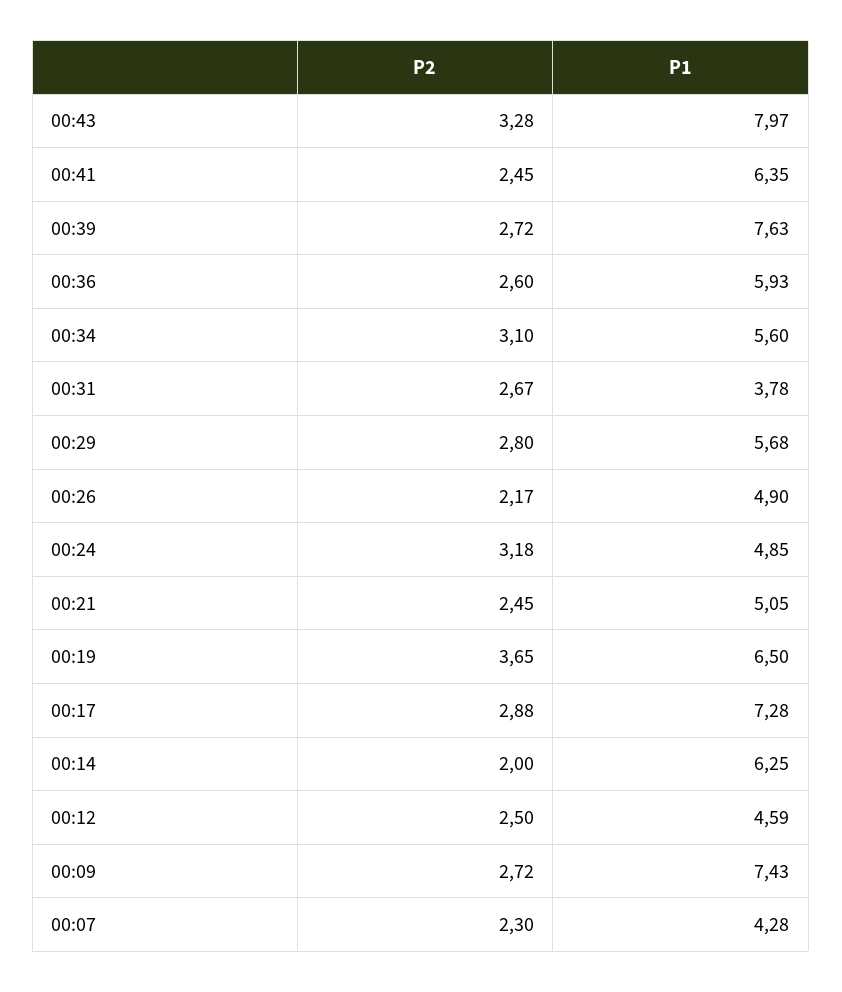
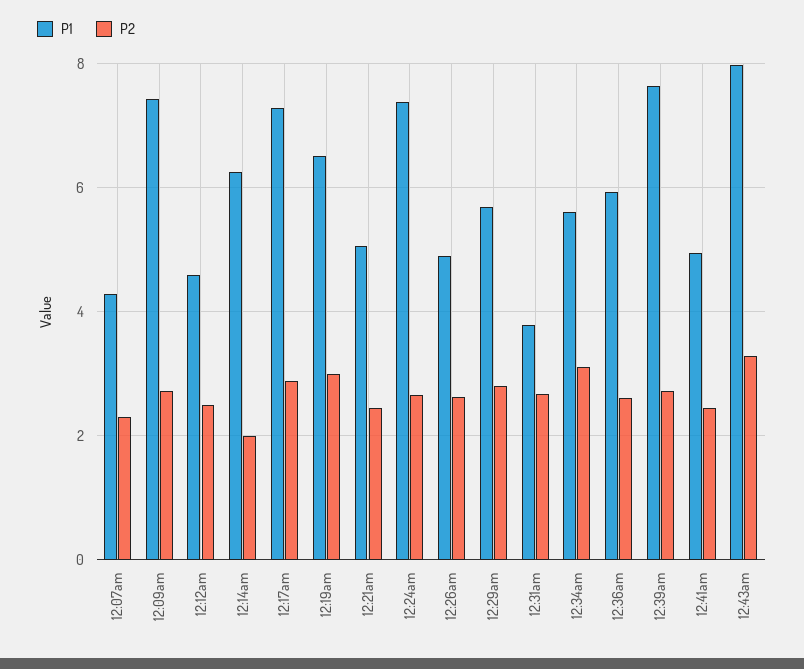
P1, 00:41: 6.35 -> 5
P2, 00:26: 2.17 -> 2.6
P2, 00:24: 3.18 -> 2.6
P1, 00:24: 4.85 -> 7.4
P2, 00:19: 3.65 -> 3

